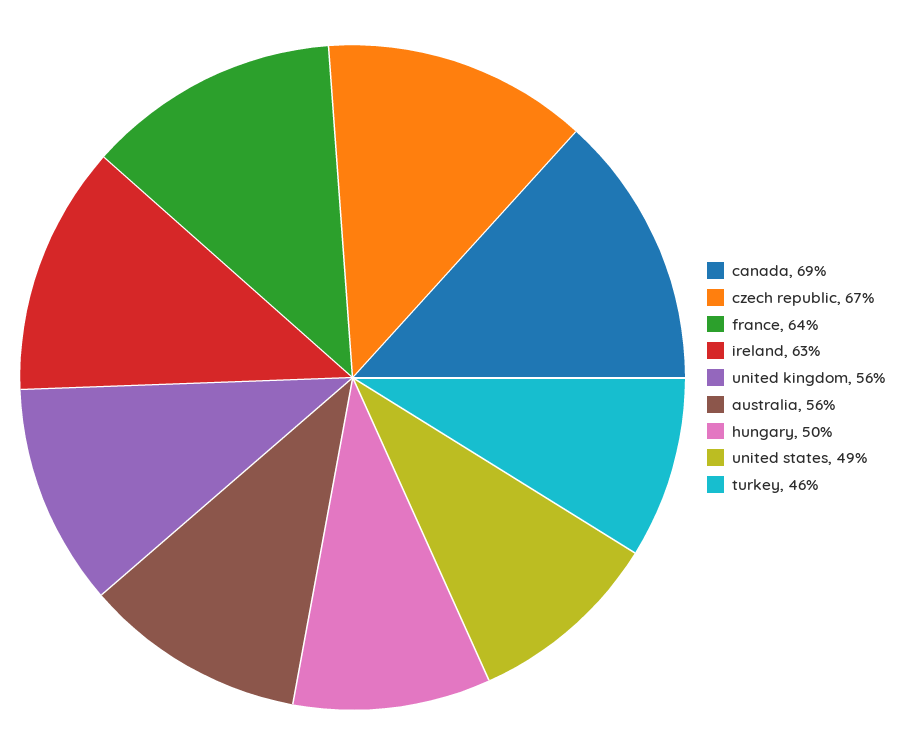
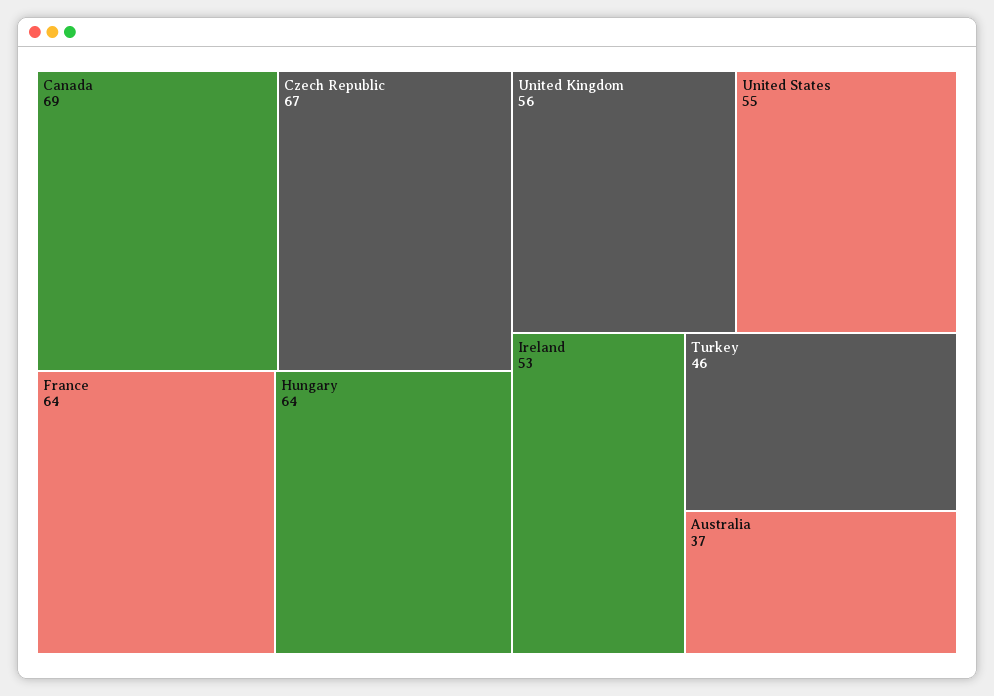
ireland: 63 -> 53
australia: 56 -> 37
hungary: 50 -> 64
united states: 49 -> 55

